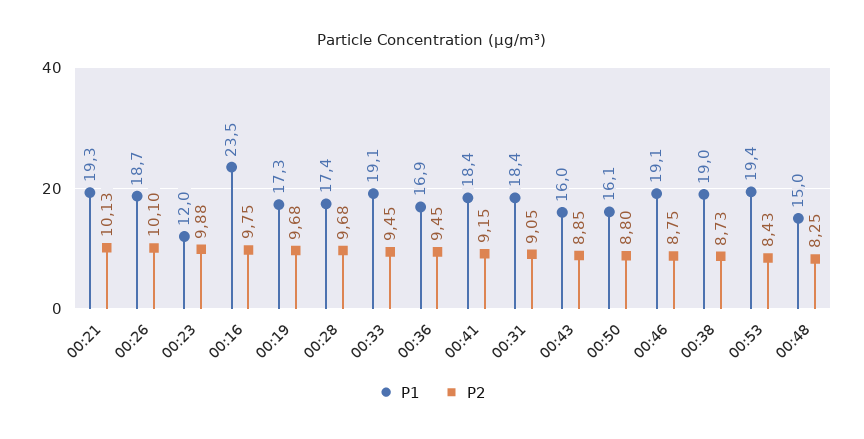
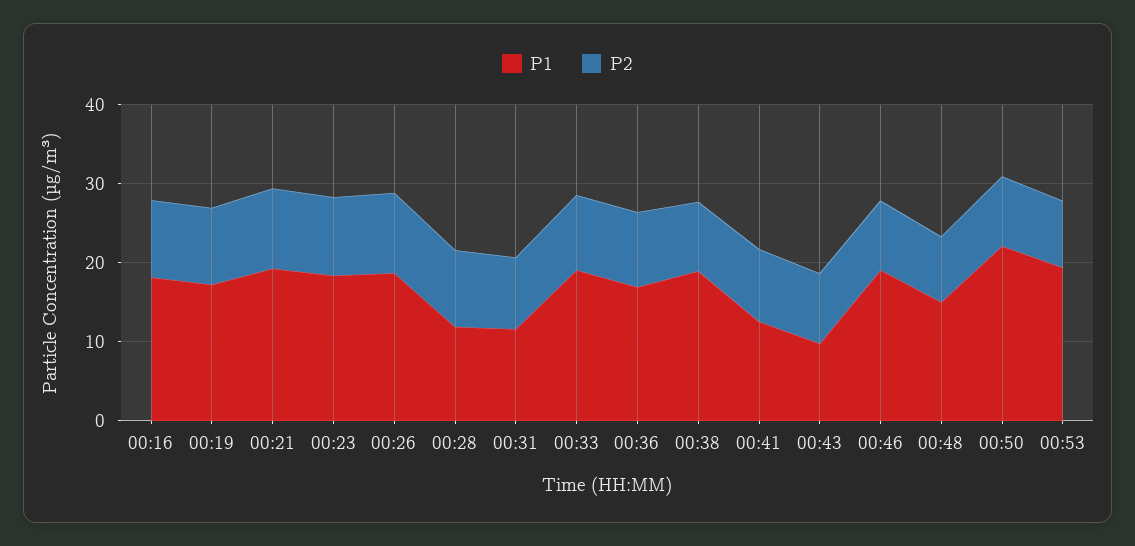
P1, 00:23: 12 -> 18
P1, 00:16: 23.5 -> 18
P1, 00:28: 17.4 -> 12
P1, 00:41: 18.4 -> 12
P1, 00:31: 18.4 -> 12
P1, 00:43: 16 -> 10
P1, 00:50: 16.1 -> 22

